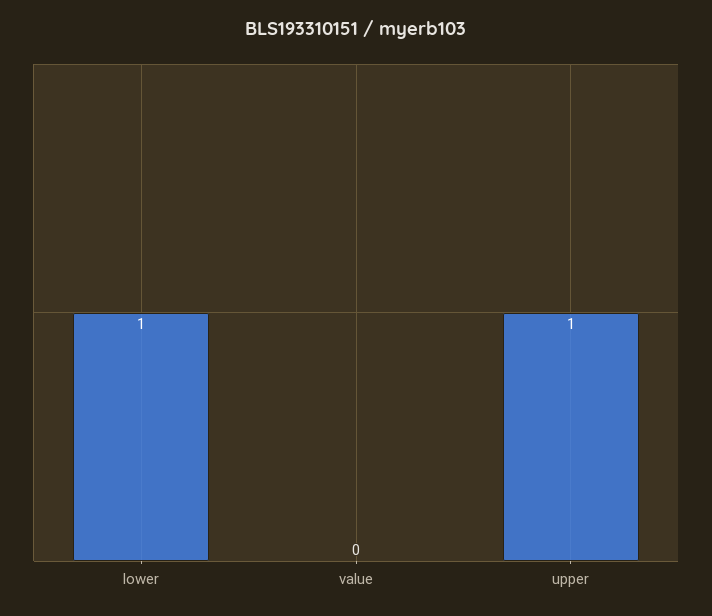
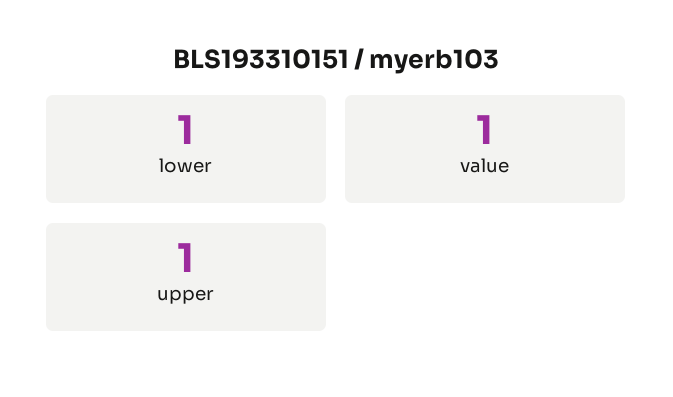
value: 0 -> 1

